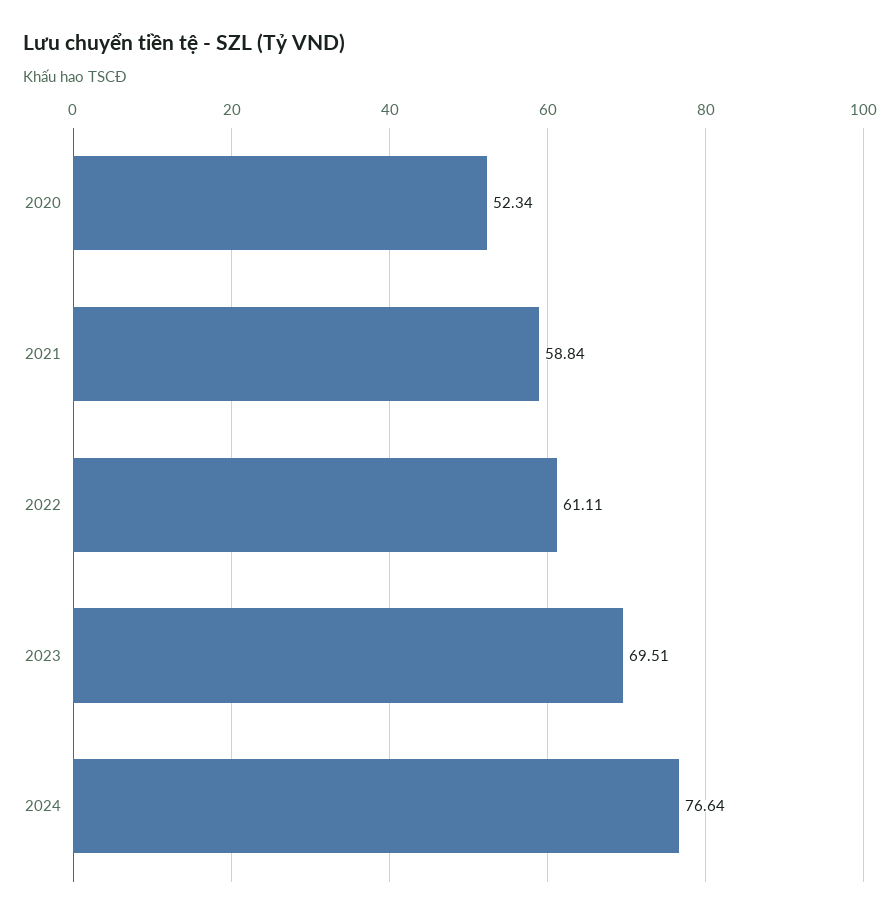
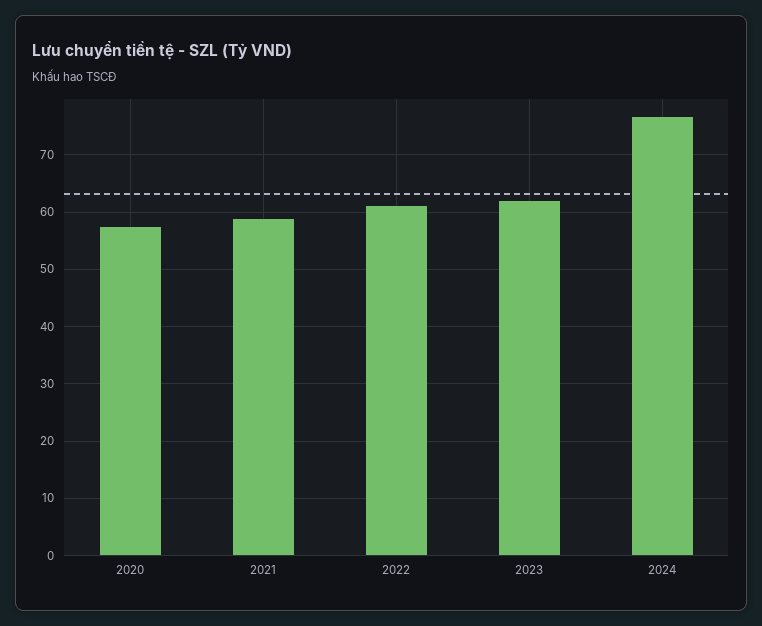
2020: 52.34 -> 58
2023: 69.51 -> 62

